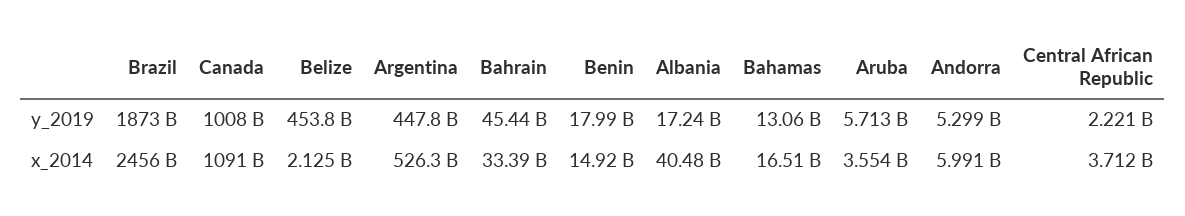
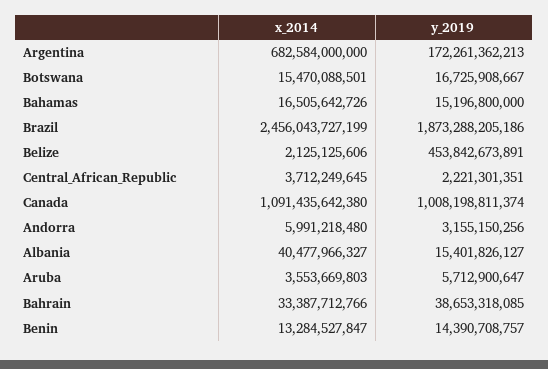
Argentina, y_2019: 447800000000 -> 172261362213
Bahrain, y_2019: 45440000000 -> 38653318085
Benin, y_2019: 17990000000 -> 14390708757
Albania, y_2019: 17240000000 -> 15401826127
Bahamas, y_2019: 13060000000 -> 15196800000
Andorra, y_2019: 5299000000 -> 3155150256
Argentina, x_2014: 526300000000 -> 682584000000
Benin, x_2014: 14920000000 -> 13284527847
Botswana, x_2014: none -> 15470088501
Botswana, y_2019: none -> 16725908667

